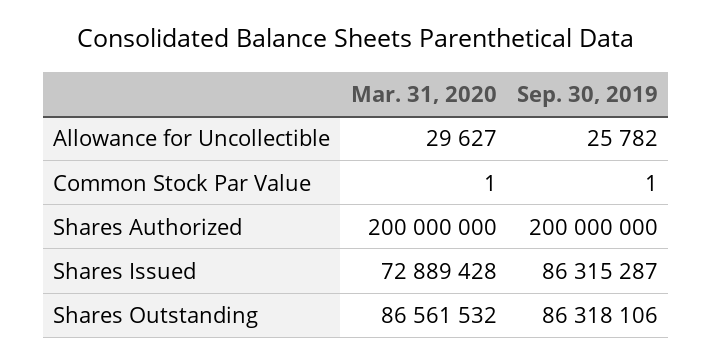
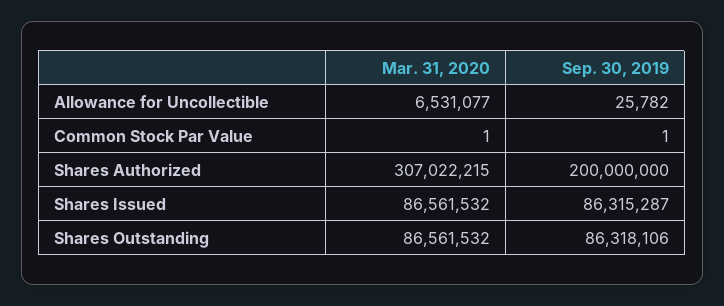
Mar. 31, 2020, Allowance for Uncollectible: 29627 -> 6531077
Mar. 31, 2020, Shares Authorized: 200000000 -> 307022215
Mar. 31, 2020, Shares Issued: 72889428 -> 86561532

